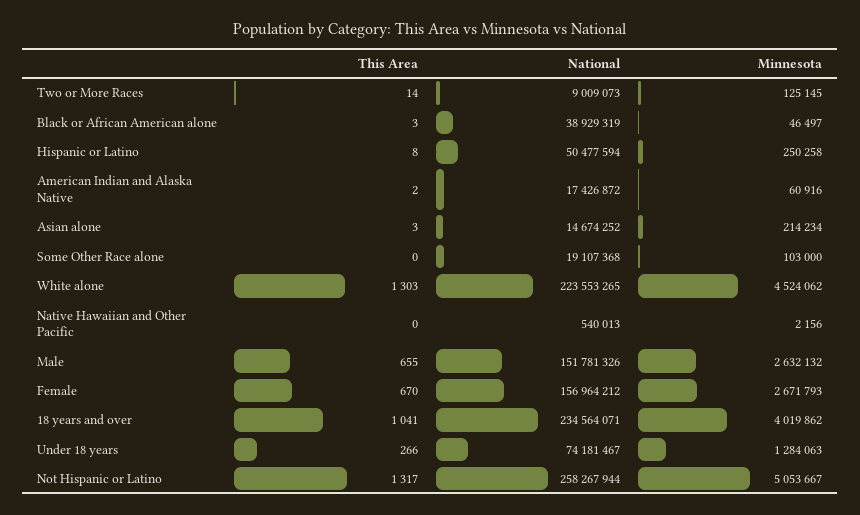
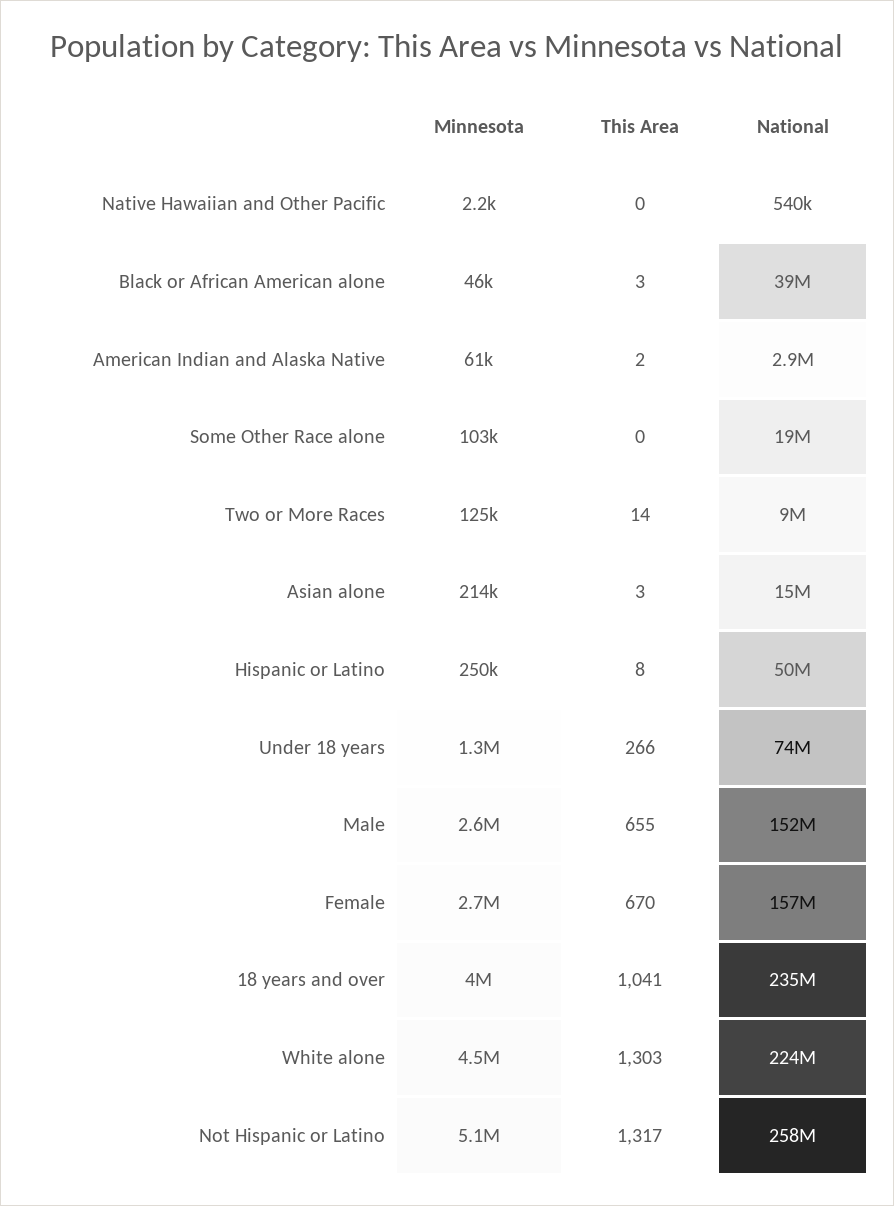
National, American Indian and Alaska Native: 17426872 -> 2900000

